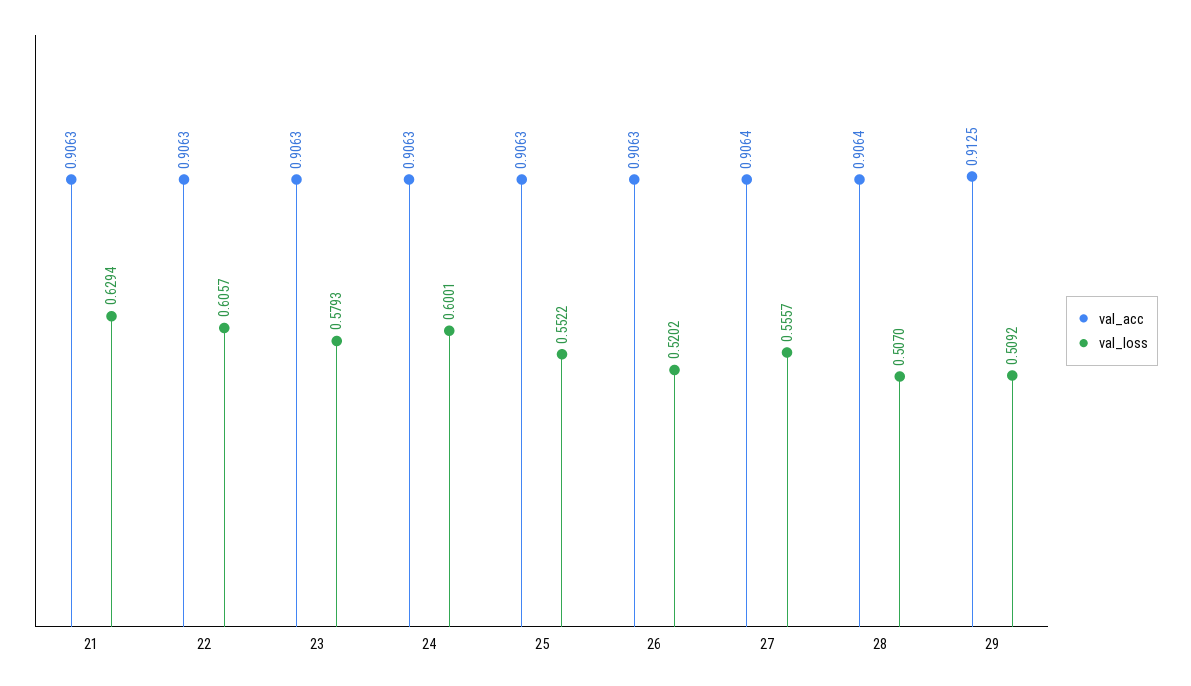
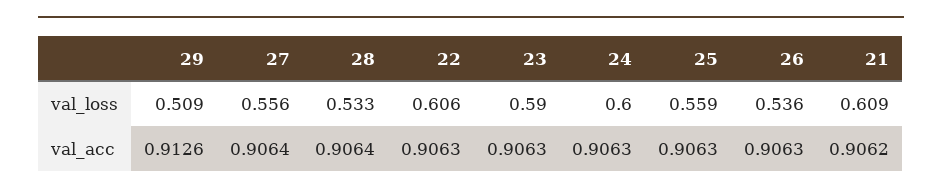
val_acc, 21: 0.9063 -> 0.9062
val_loss, 21: 0.6294 -> 0.609
val_loss, 23: 0.5793 -> 0.59
val_loss, 25: 0.5522 -> 0.559
val_loss, 26: 0.5202 -> 0.536
val_loss, 28: 0.507 -> 0.533
val_acc, 29: 0.9125 -> 0.9126

